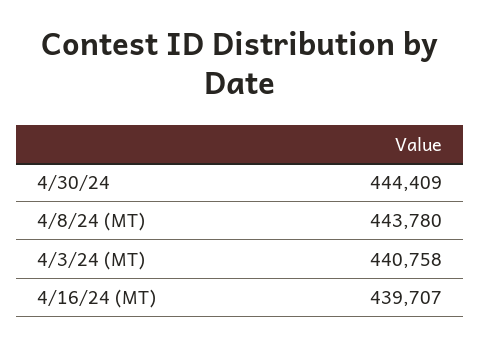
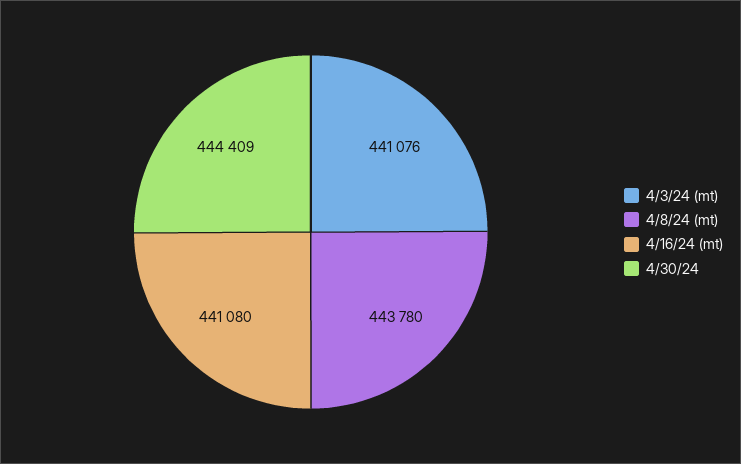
4/3/24 (MT): 440758 -> 441076
4/16/24 (MT): 439707 -> 441080

